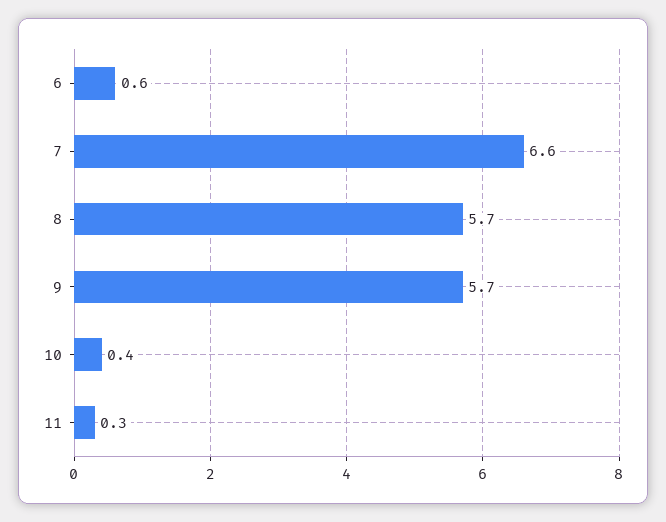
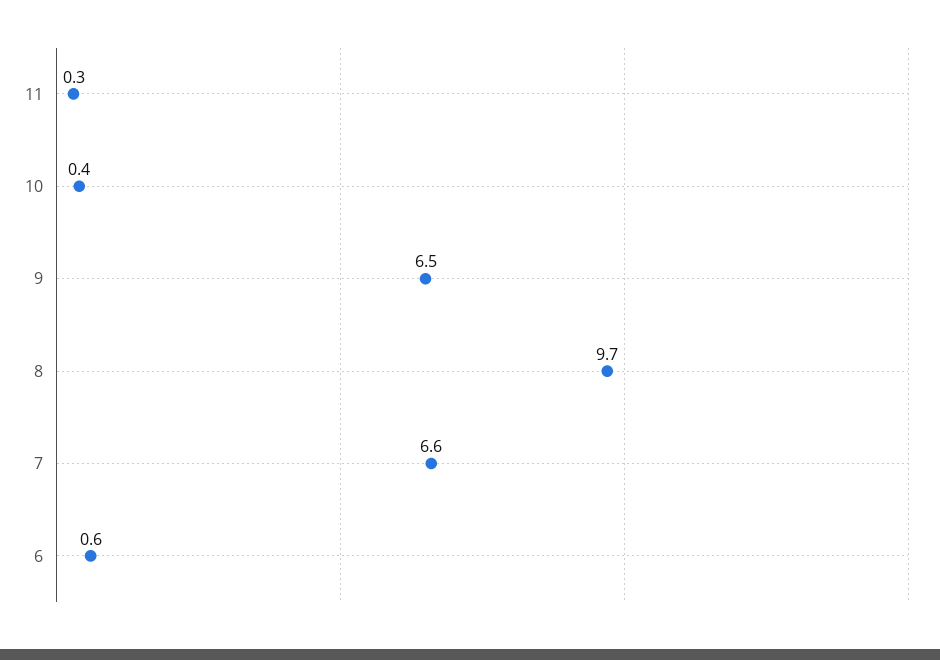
8: 5.7 -> 9.7
9: 5.7 -> 6.5

